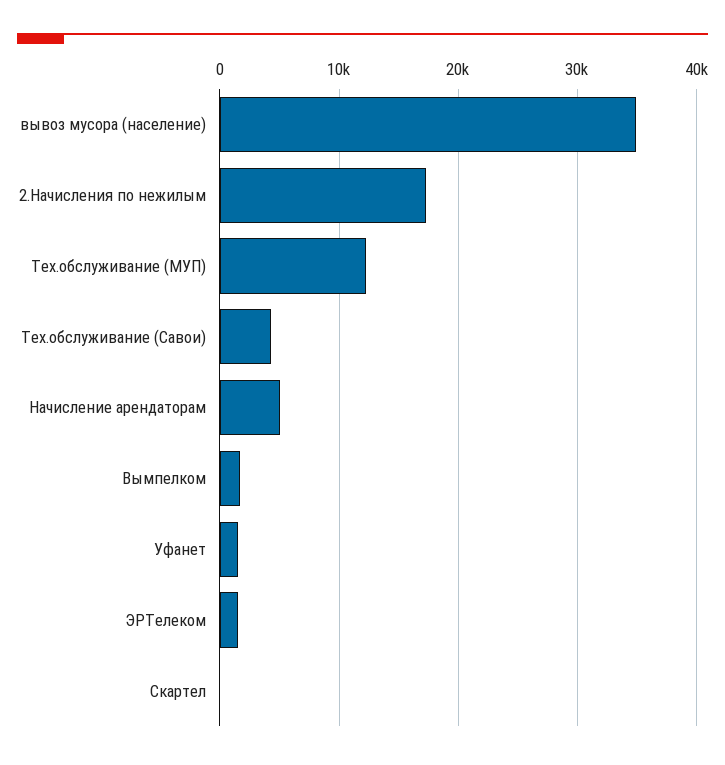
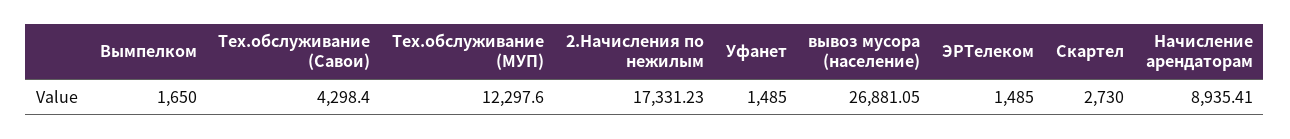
вывоз мусора (население): 35000 -> 26881.05
Начисление арендаторам: 5000 -> 8935.41
Скартел: 0 -> 2730

